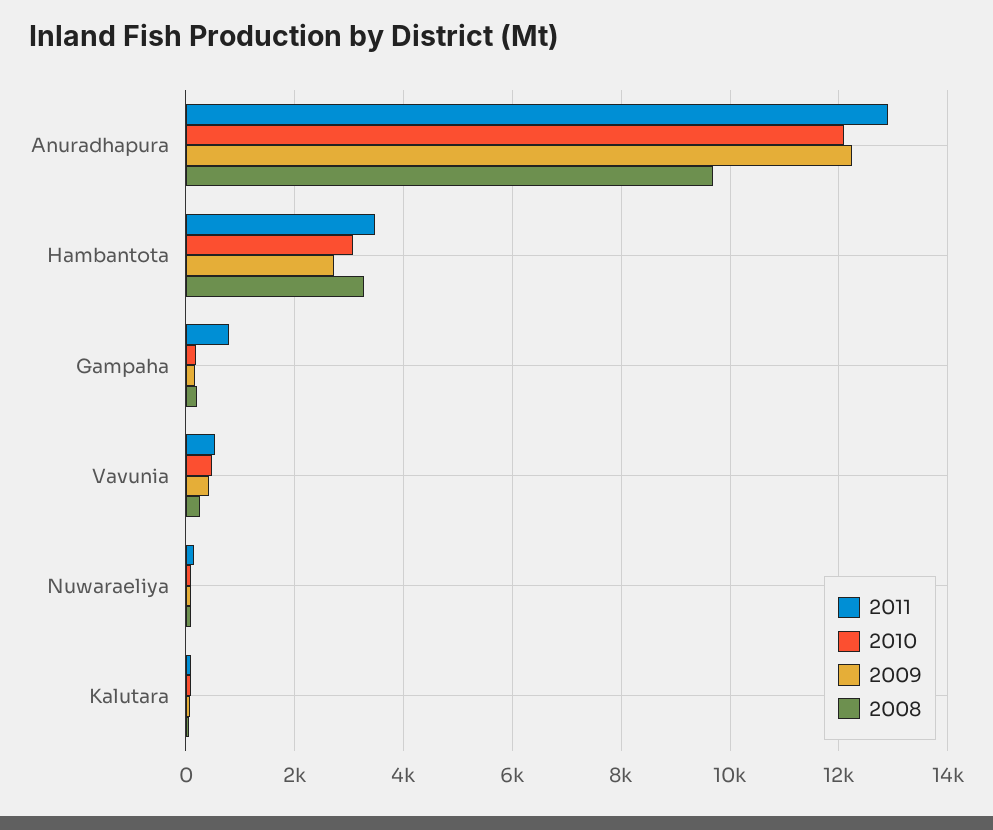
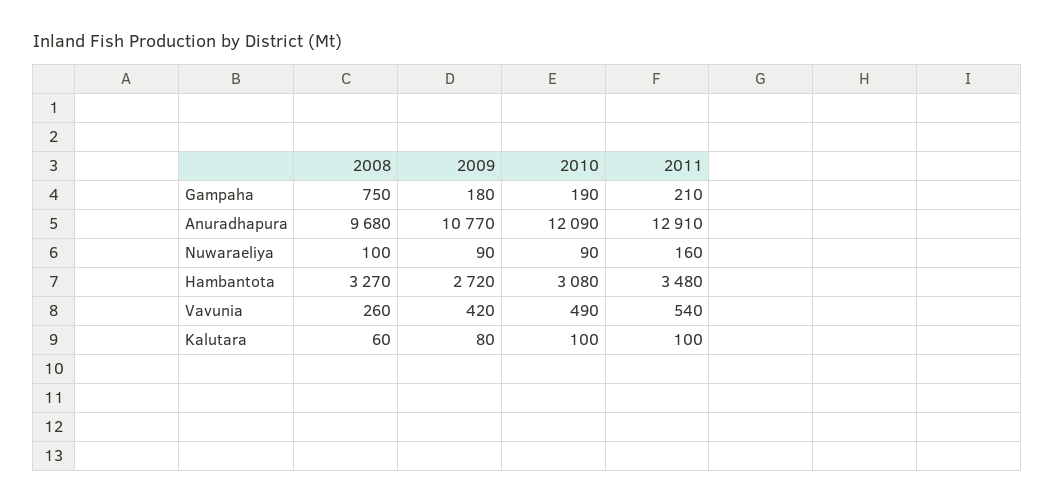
2009, Anuradhapura: 12200 -> 10770
2011, Gampaha: 800 -> 210
2008, Gampaha: 200 -> 750

